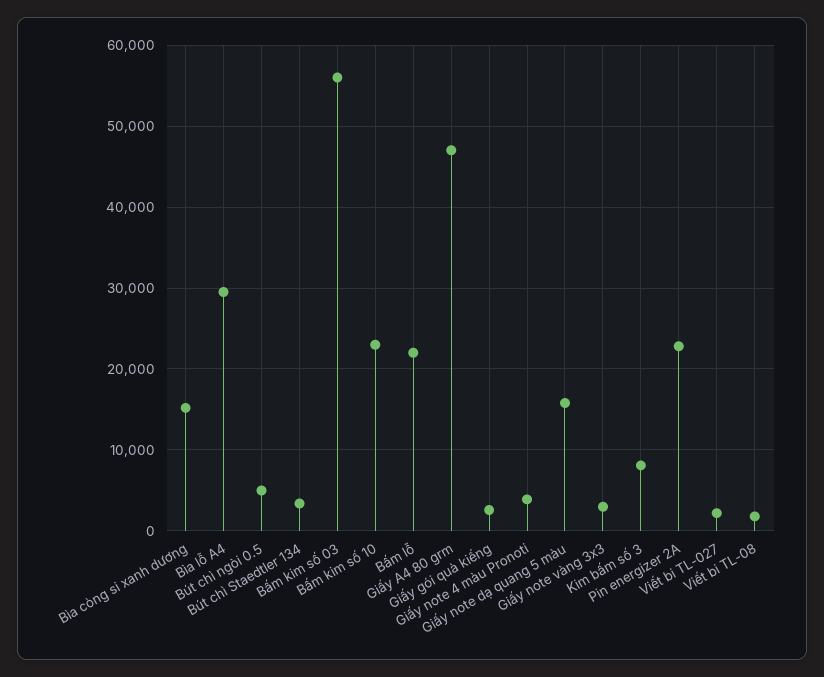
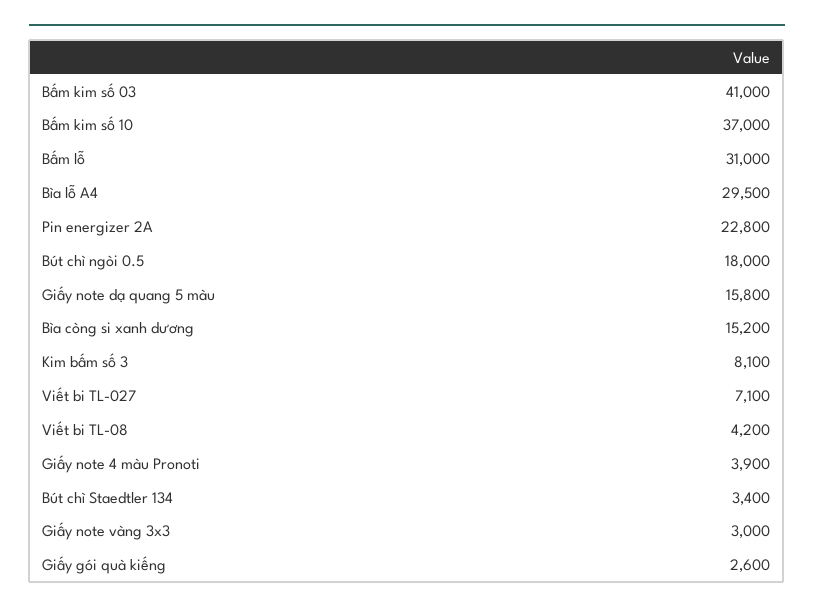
Bút chì ngòi 0.5: 5000 -> 18000
Bấm kim số 03: 56000 -> 41000
Bấm kim số 10: 23000 -> 37000
Bấm lỗ: 22000 -> 31000
Giấy A4 80 grm: 47000 -> none
Viết bi TL-027: 2000 -> 7100
Viết bi TL-08: 2000 -> 4200

